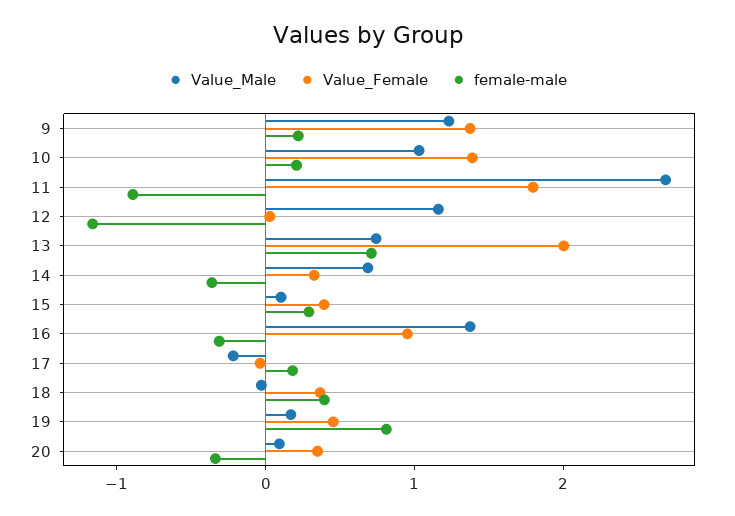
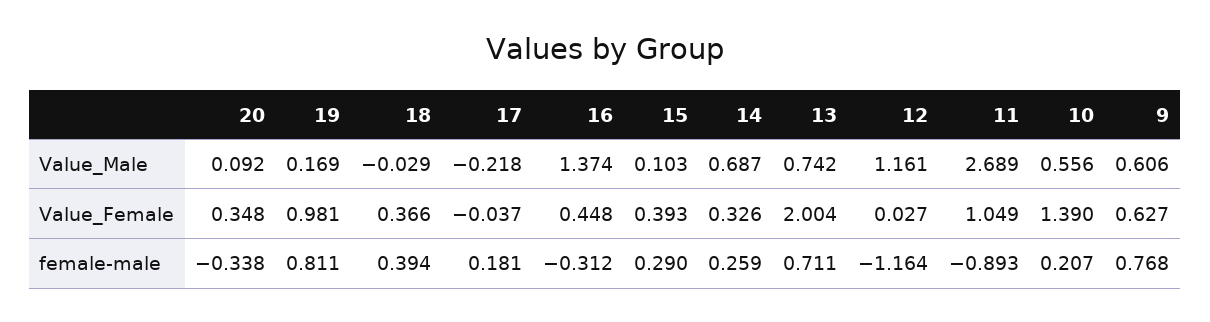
Value_Male, 9: 1.2 -> 0.606
Value_Female, 9: 1.4 -> 0.627
female-male, 9: 0.2 -> 0.768
Value_Male, 10: 1 -> 0.556
Value_Female, 11: 1.8 -> 1.049
female-male, 14: -0.4 -> 0.259
Value_Female, 16: 1 -> 0.448
Value_Female, 19: 0.4 -> 0.981

